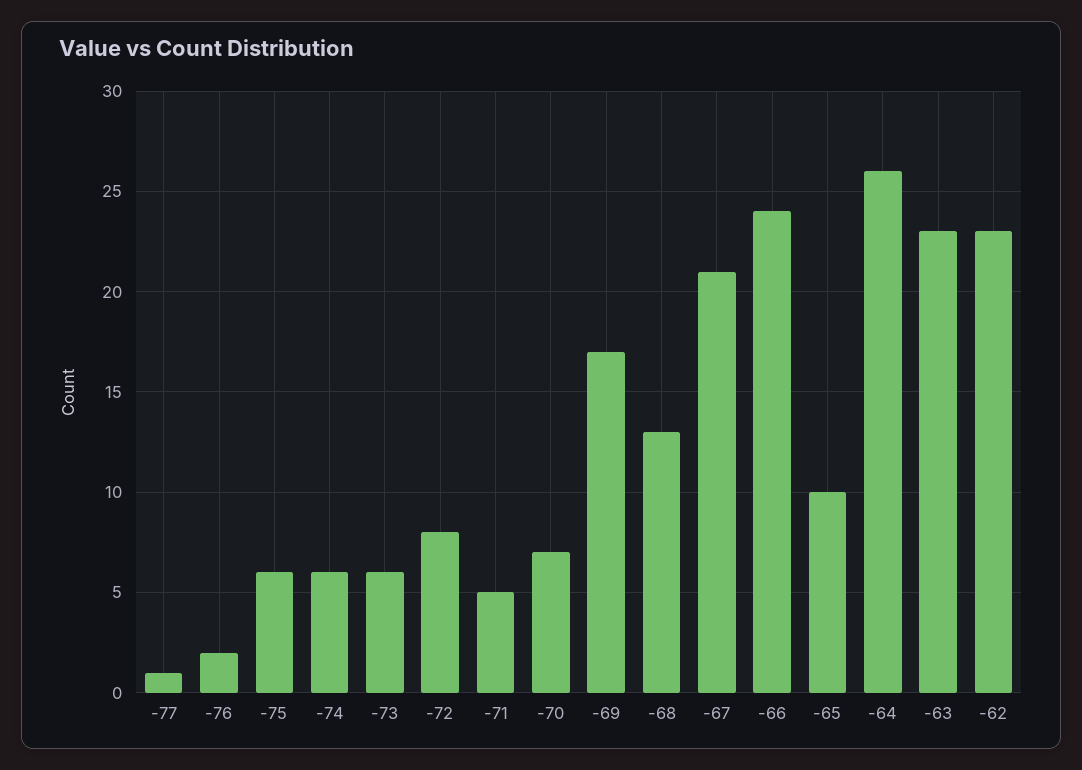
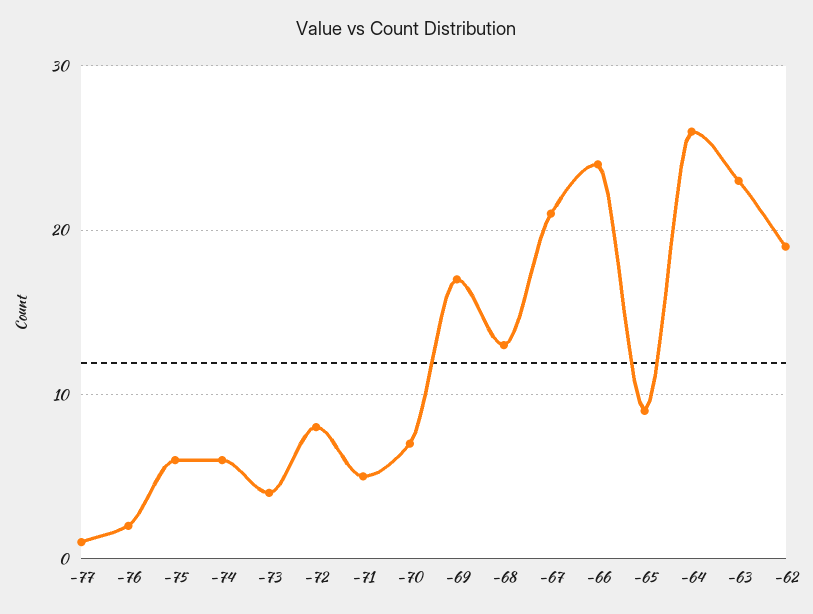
-73: 6 -> 4
-65: 10 -> 9
-62: 23 -> 19

